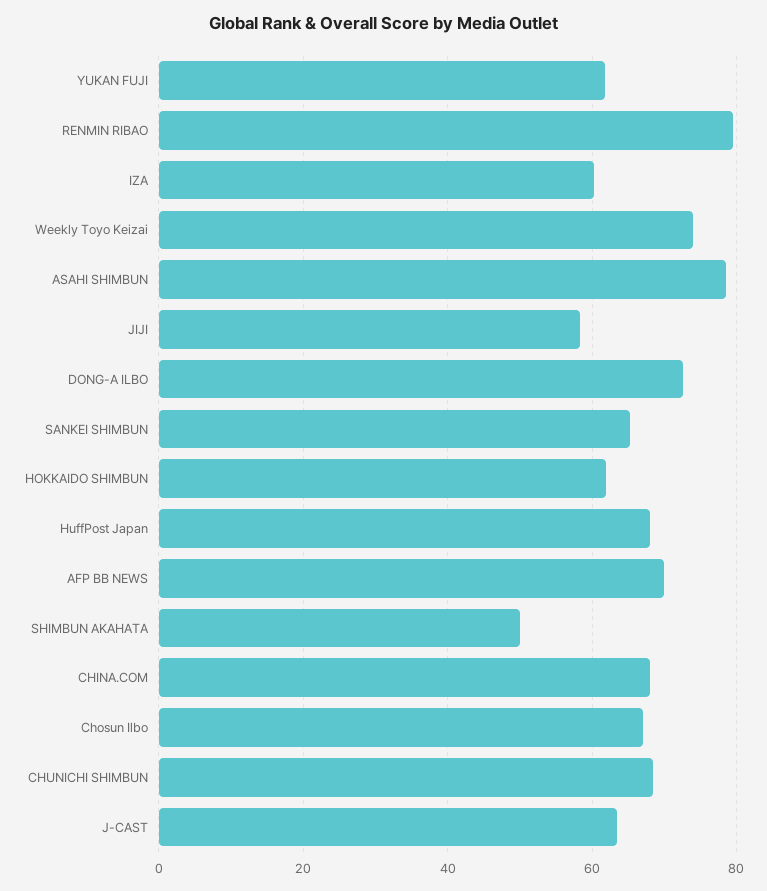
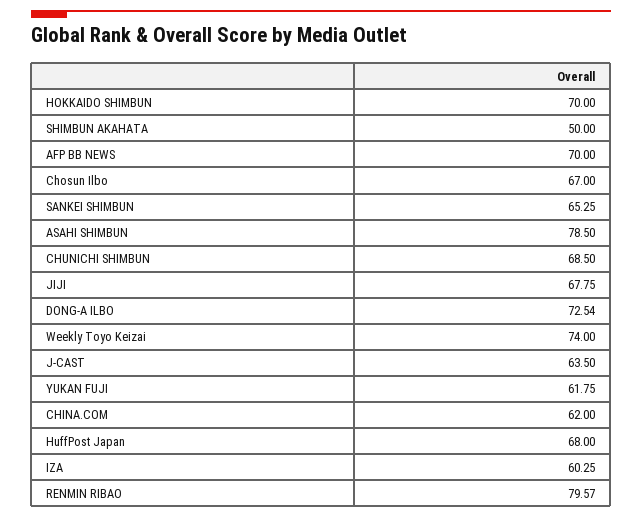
JIJI: 58 -> 67.75
HOKKAIDO SHIMBUN: 62 -> 70
CHINA.COM: 68 -> 62

